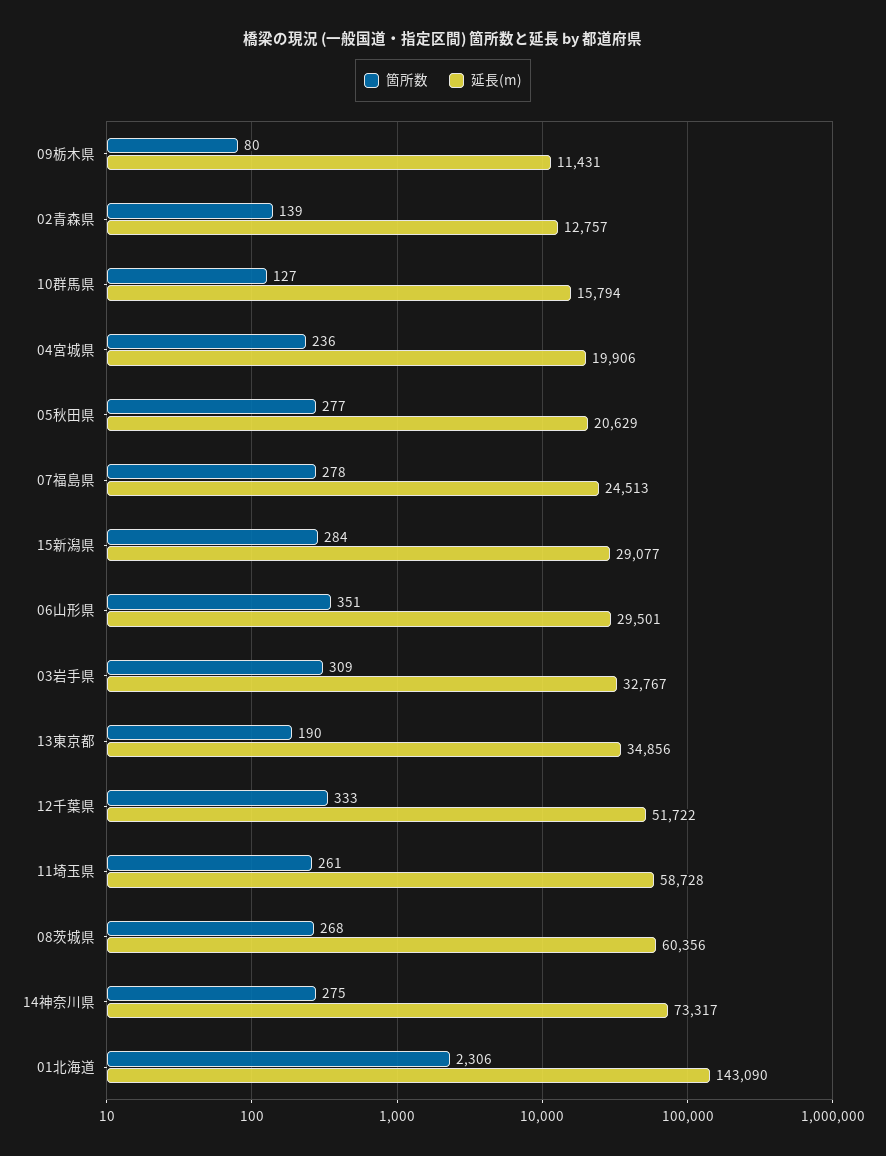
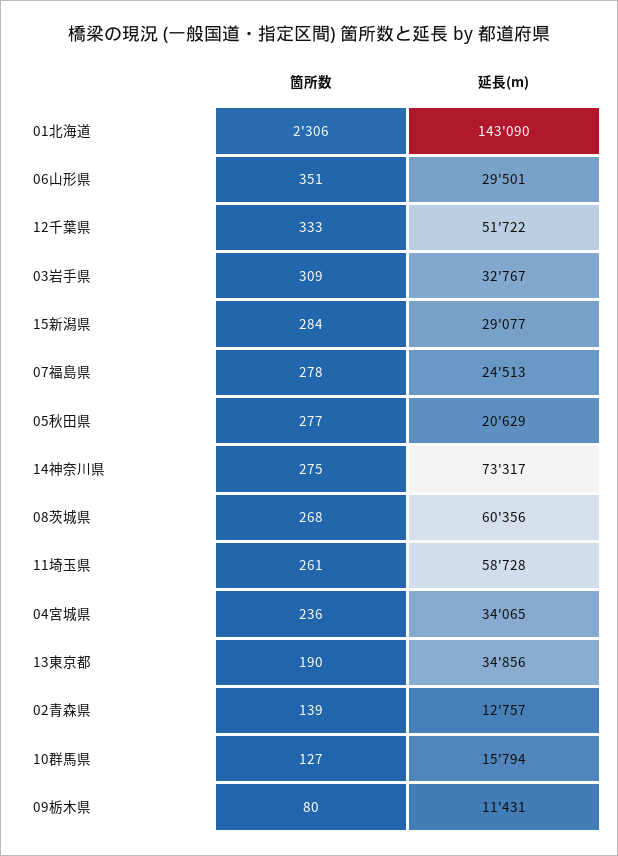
延長(m), 04宮城県: 19906 -> 34065

